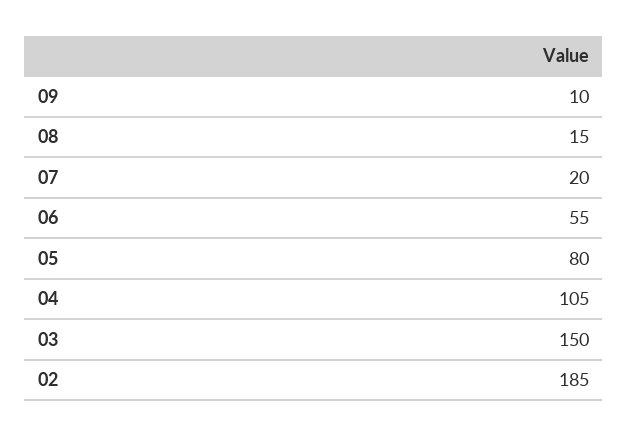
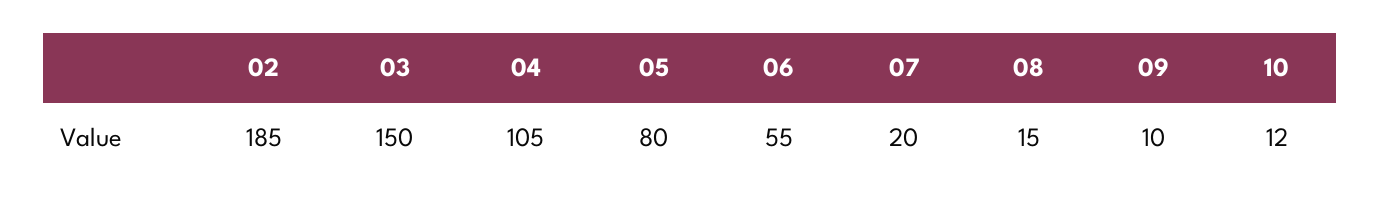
10: none -> 12

